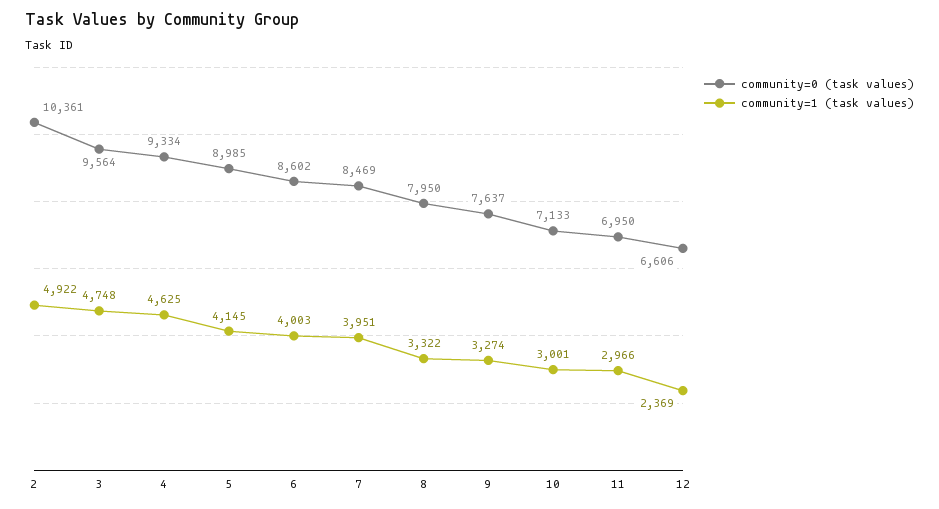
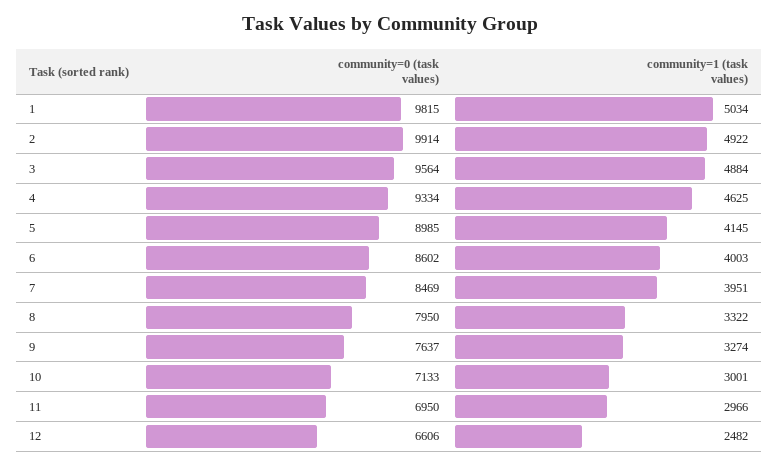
community=0 (task values), 2: 10361 -> 9914
community=1 (task values), 3: 4748 -> 4884
community=1 (task values), 12: 2369 -> 2482
community=0 (task values), 1: none -> 9815
community=1 (task values), 1: none -> 5034

